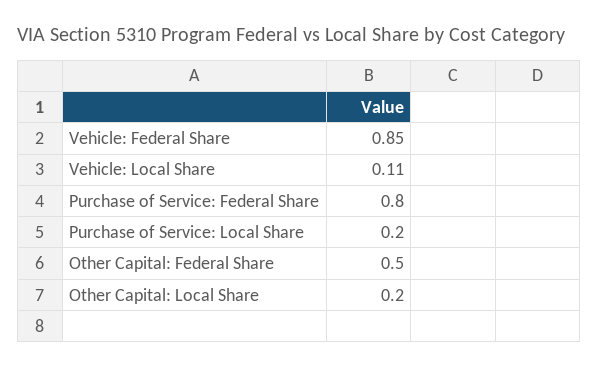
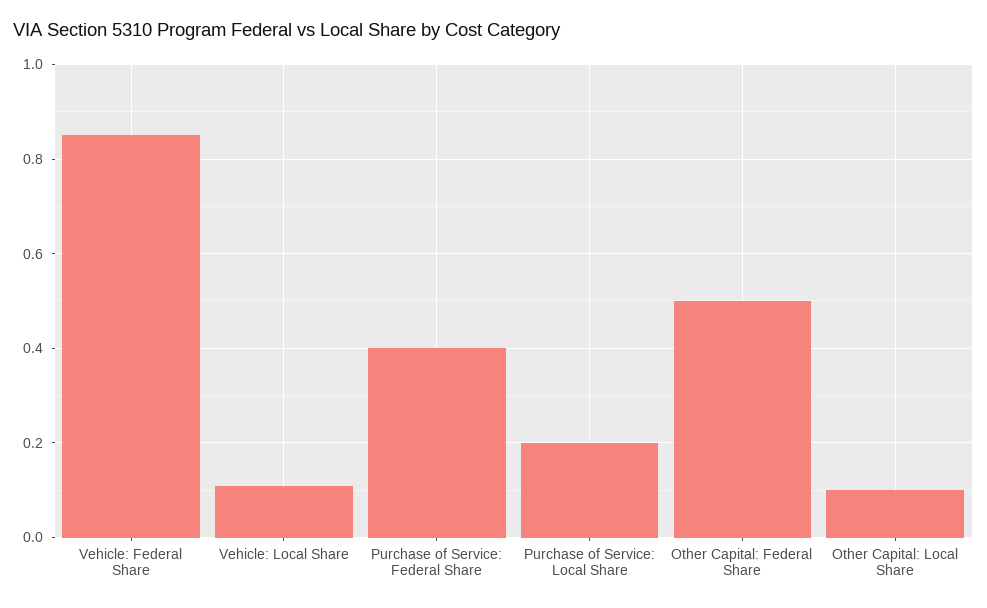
Purchase of Service: Federal Share: 0.8 -> 0.4
Other Capital: Local Share: 0.2 -> 0.1

